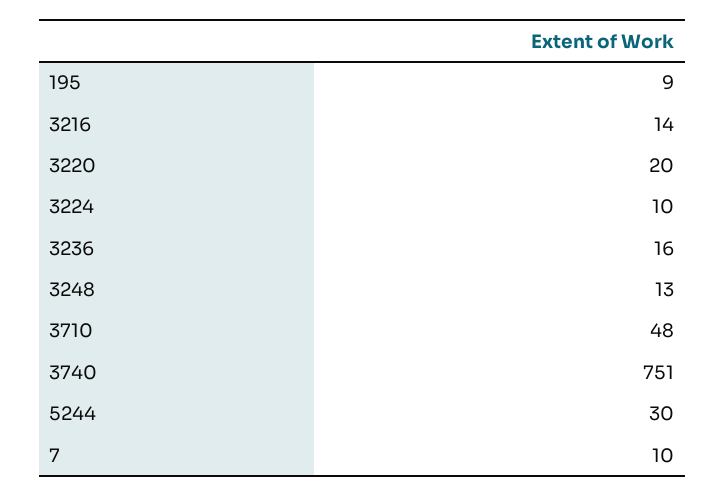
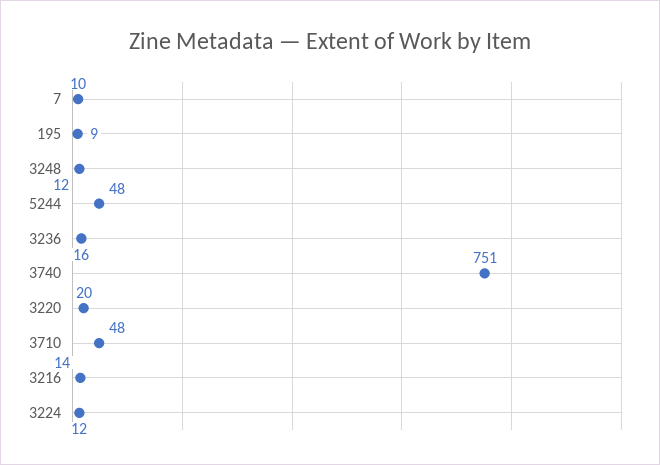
3224: 10 -> 12
3248: 13 -> 12
5244: 30 -> 48

